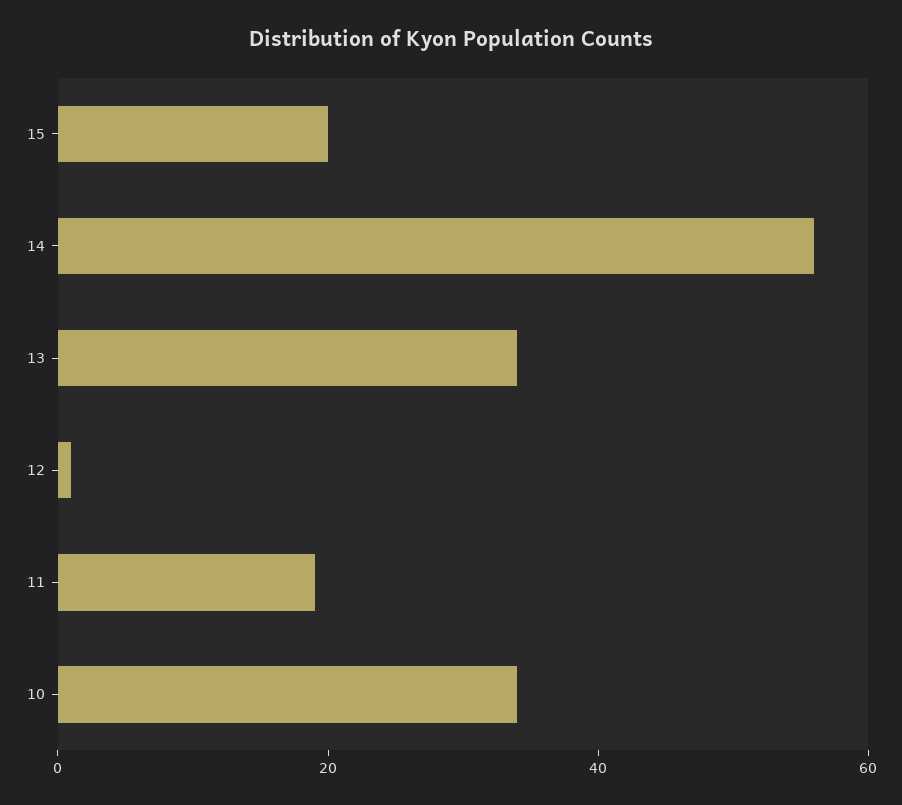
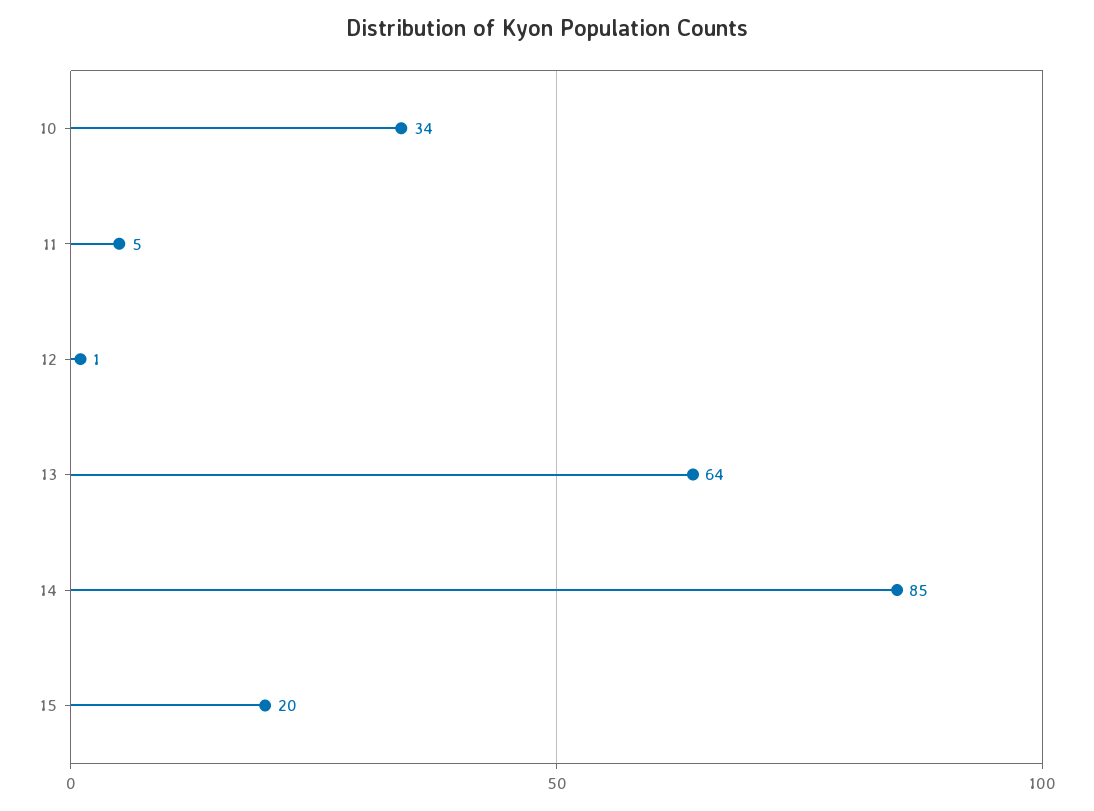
14: 55 -> 85
13: 35 -> 64
11: 20 -> 5

